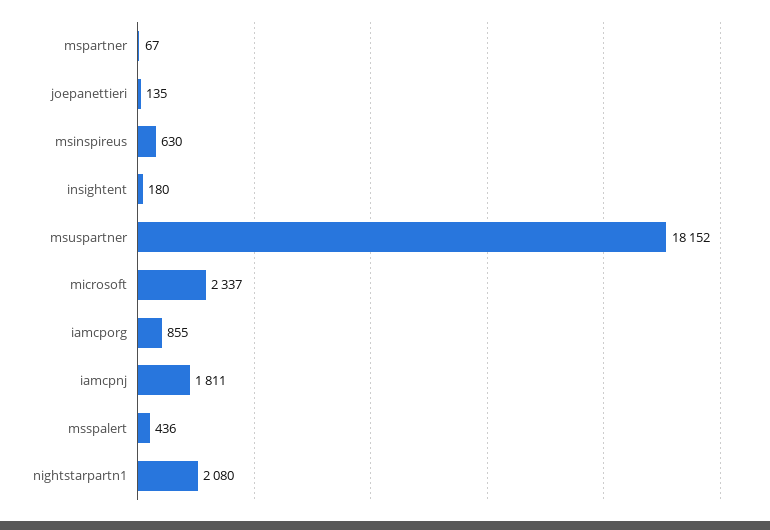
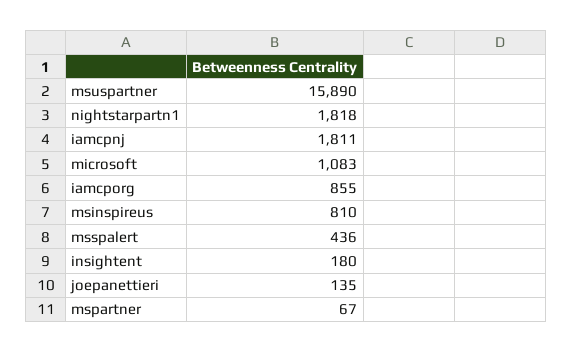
msinspireus: 630 -> 810
msuspartner: 18152 -> 15890
microsoft: 2337 -> 1083
nightstarpartn1: 2080 -> 1818

